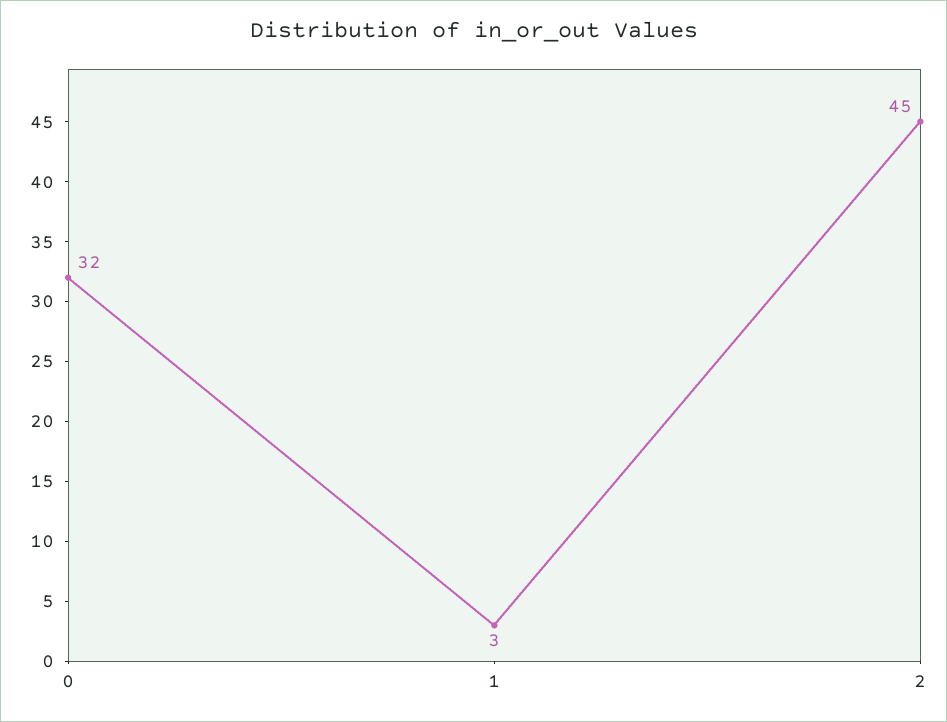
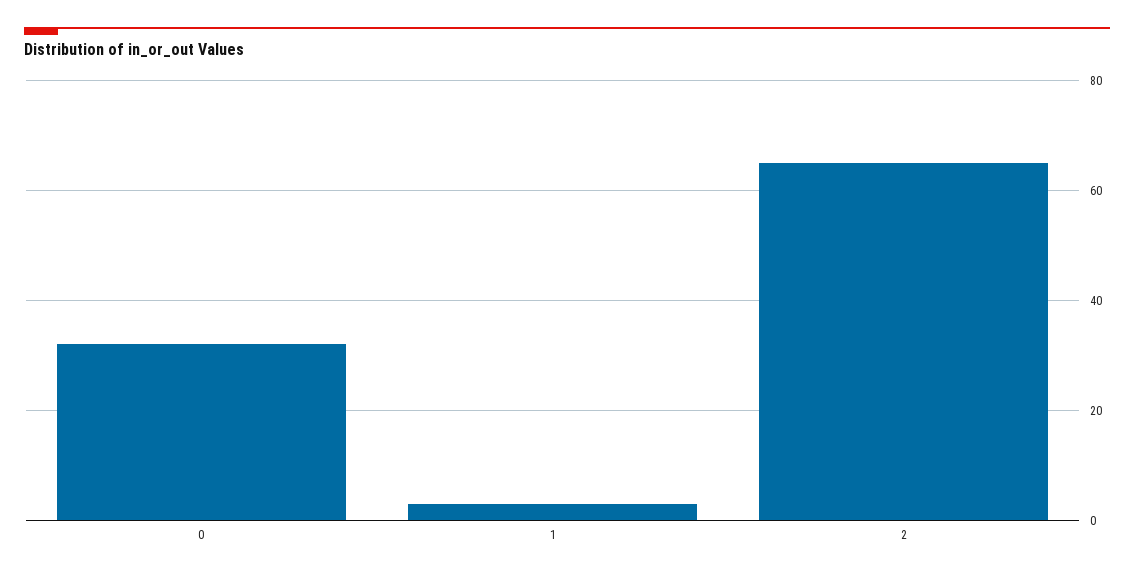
2: 45 -> 65

